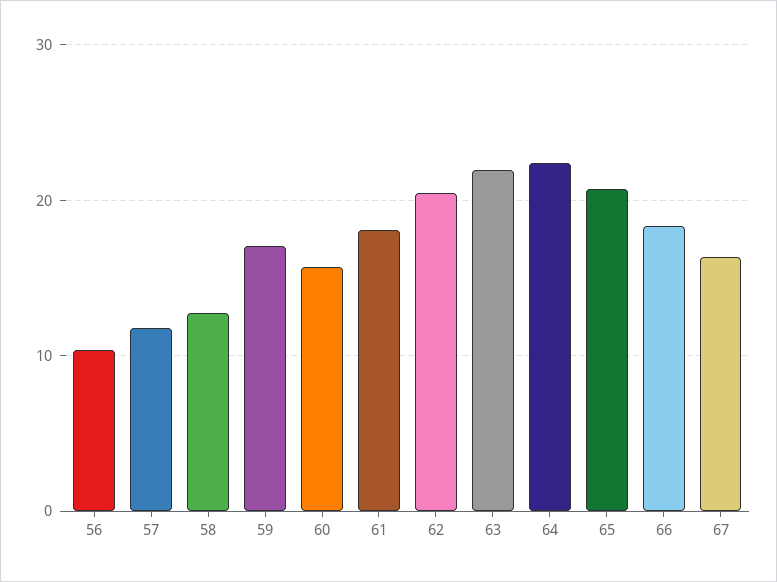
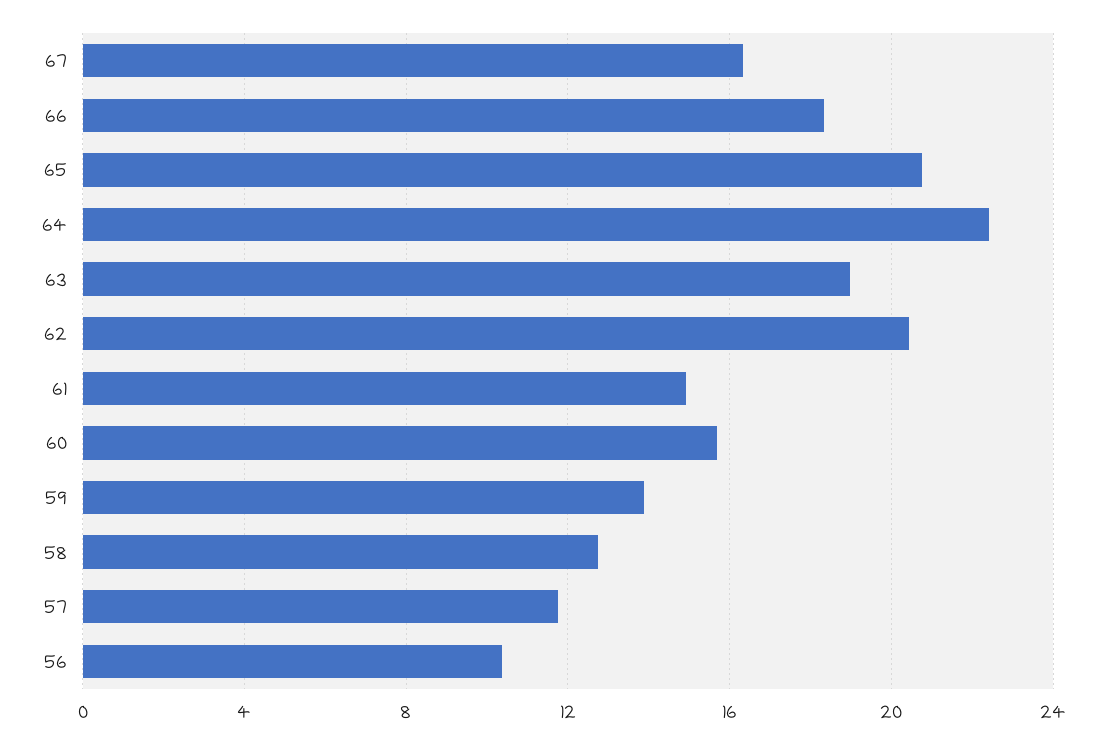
59: 17 -> 14
61: 18 -> 15
63: 22 -> 19

